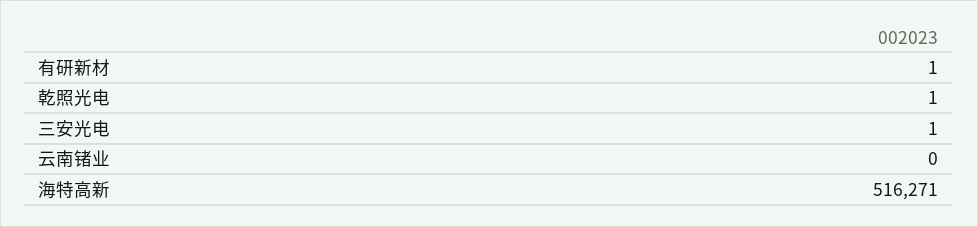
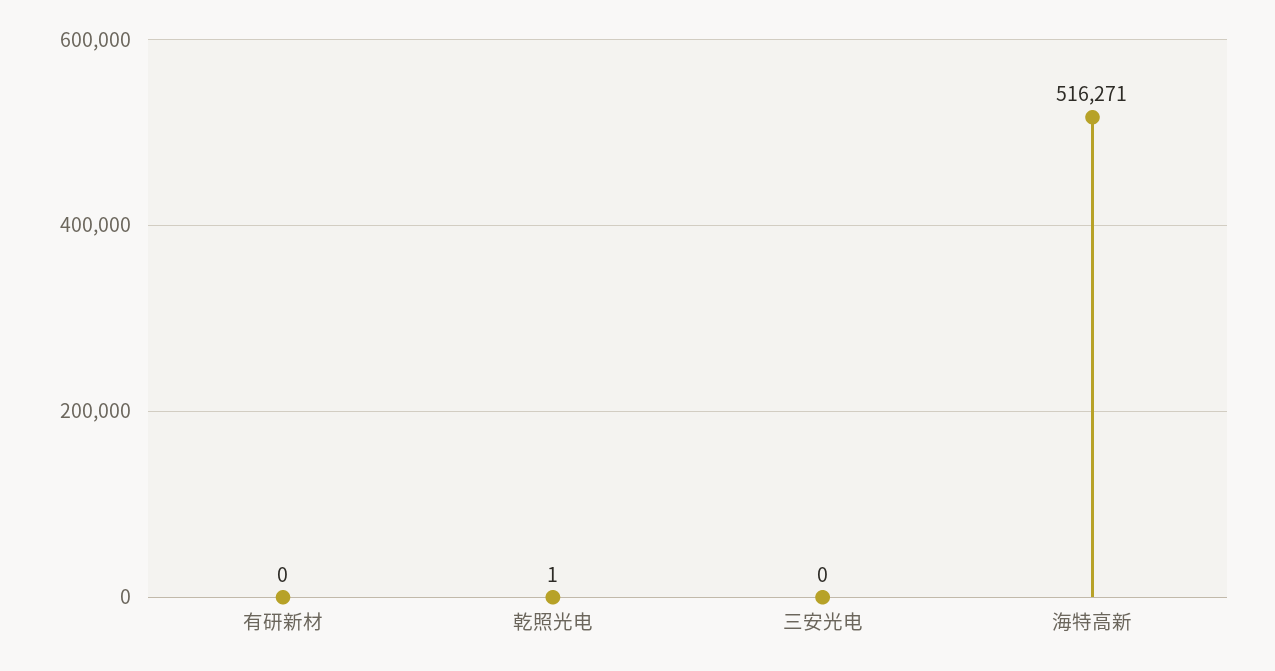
有研新材: 1 -> 0
三安光电: 1 -> 0
云南锗业: 0 -> none

